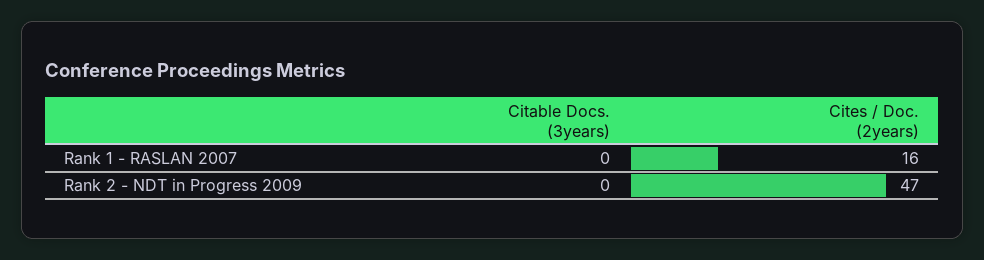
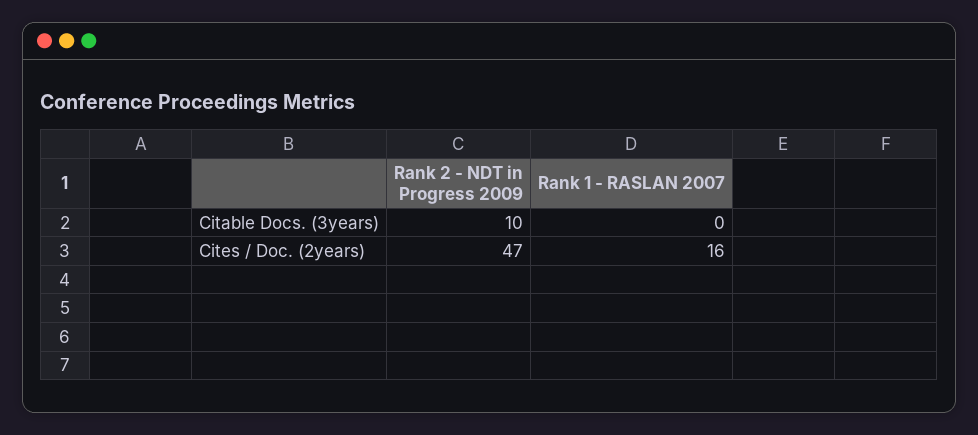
Citable Docs. (3years), Rank 2 - NDT in Progress 2009: 0 -> 10

